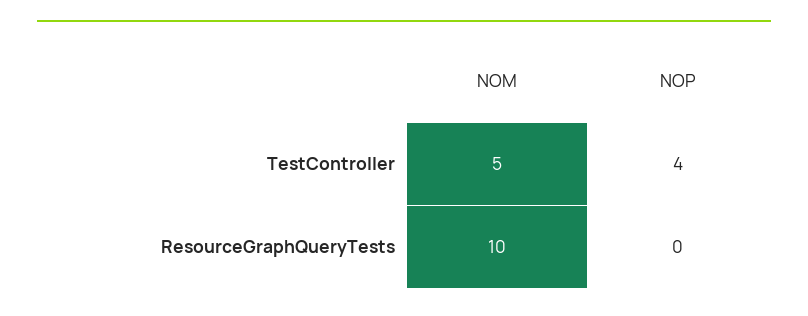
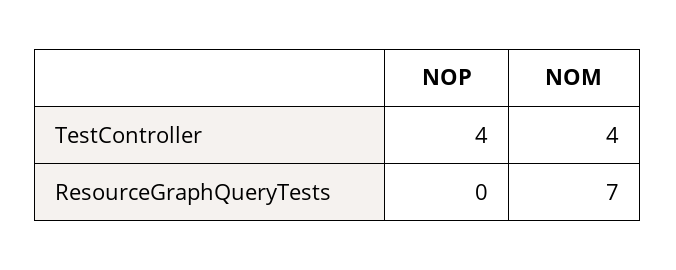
NOM, TestController: 5 -> 4
NOM, ResourceGraphQueryTests: 10 -> 7

